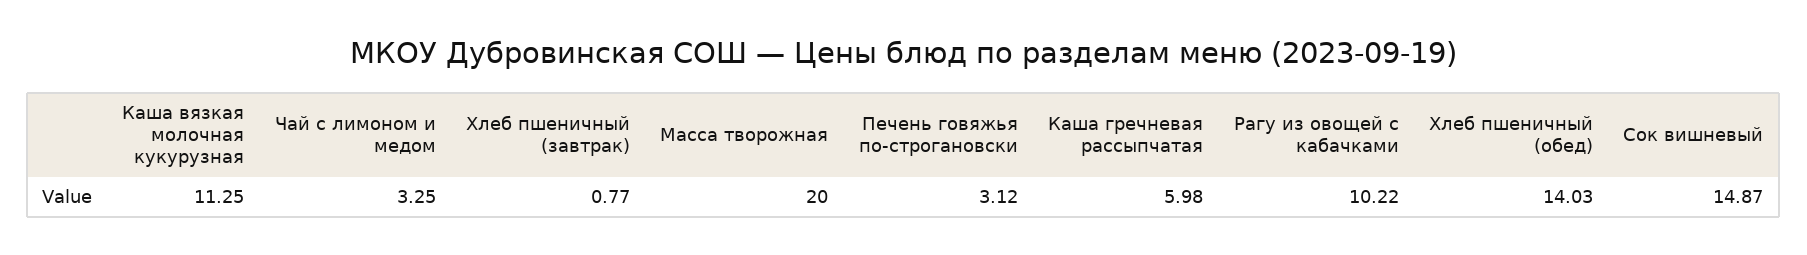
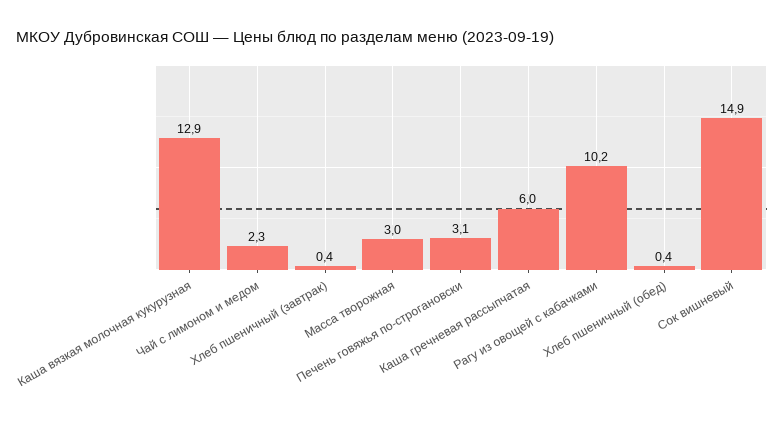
Каша вязкая молочная кукурузная: 11.25 -> 12.9
Чай с лимоном и медом: 3.25 -> 2.3
Хлеб пшеничный (завтрак): 0.77 -> 0.4
Масса творожная: 20 -> 3
Хлеб пшеничный (обед): 14.03 -> 0.4

